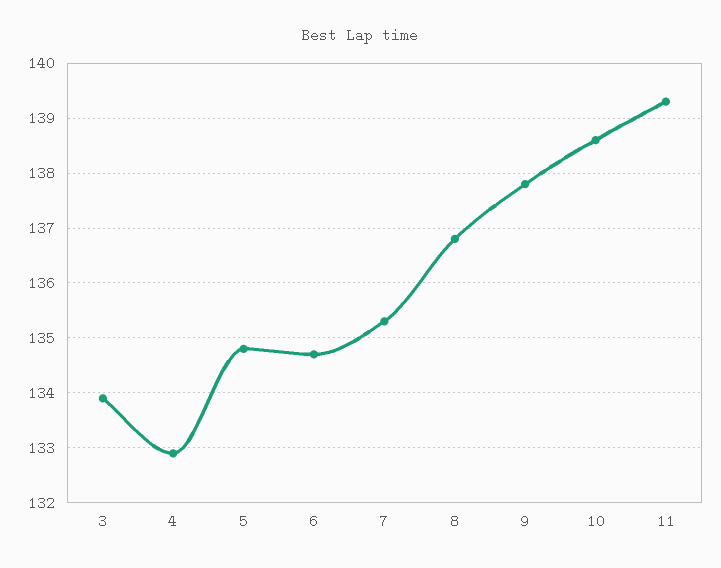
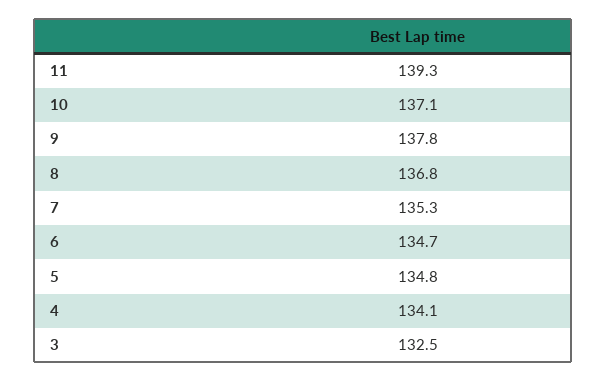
3: 134 -> 132.5
4: 133 -> 134.1
10: 138.5 -> 137.1

